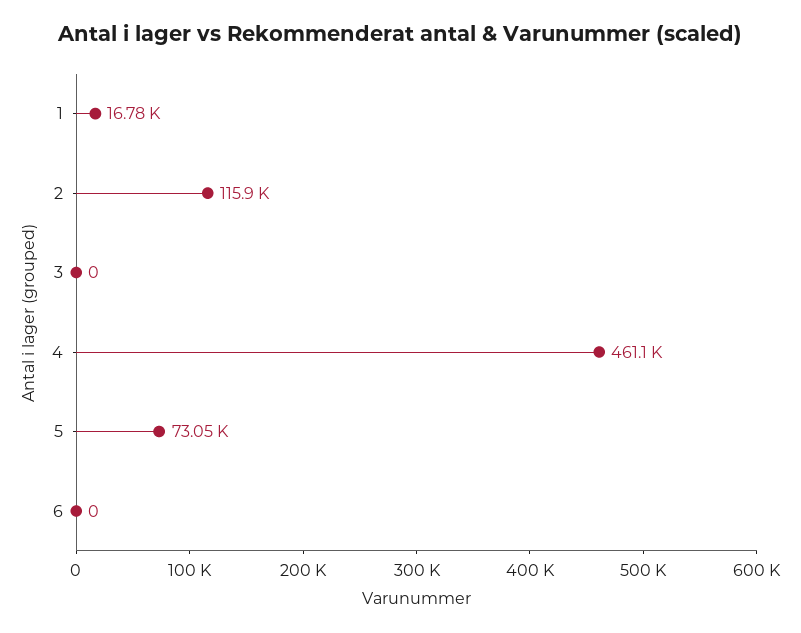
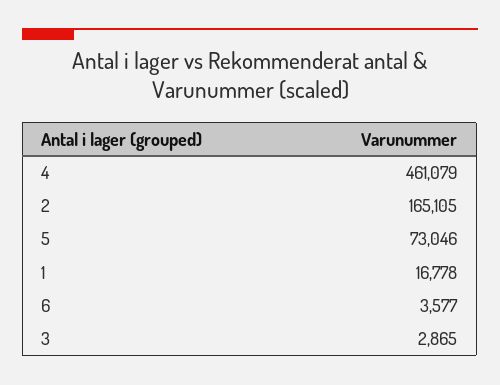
2: 115900 -> 165105
3: 0 -> 2865
6: 0 -> 3577

